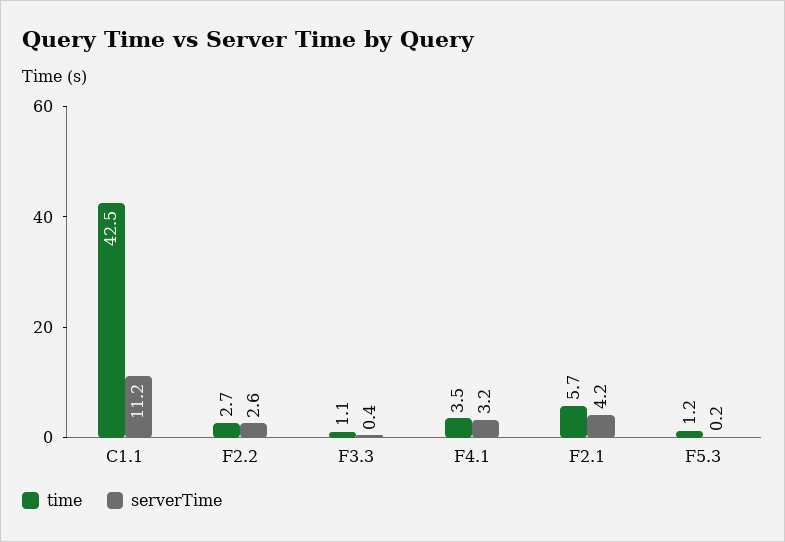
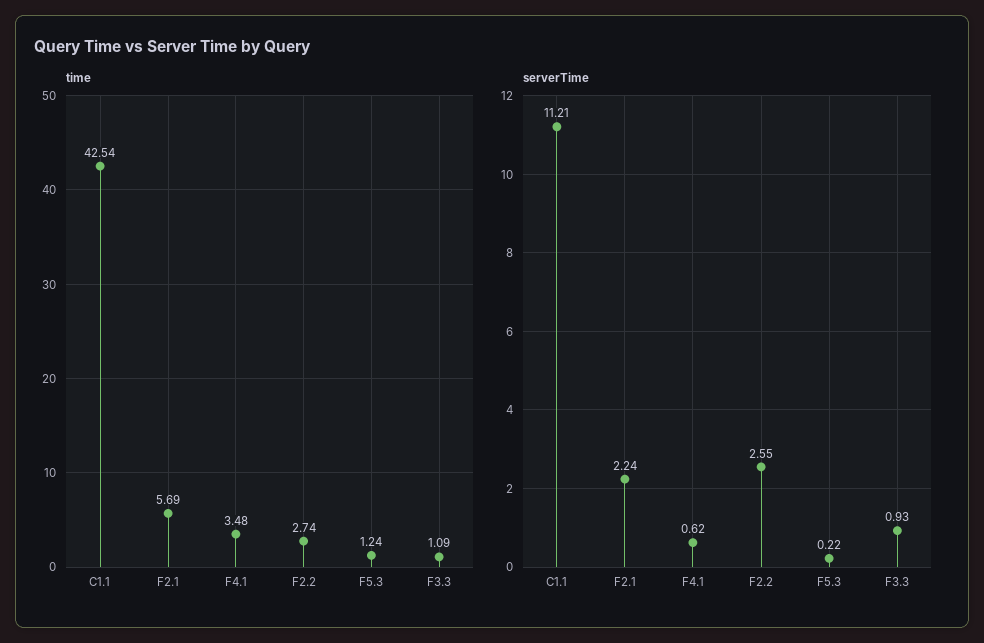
serverTime, F3.3: 0.4 -> 0.93
serverTime, F4.1: 3.2 -> 0.62
serverTime, F2.1: 4.2 -> 2.24

